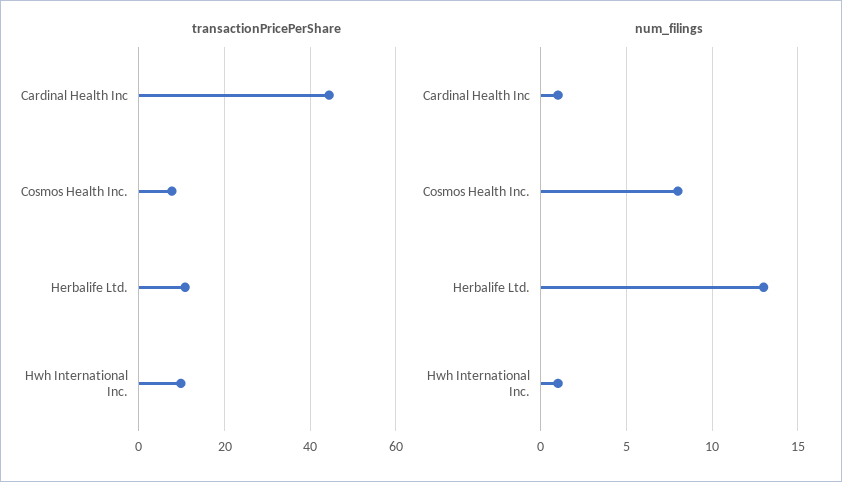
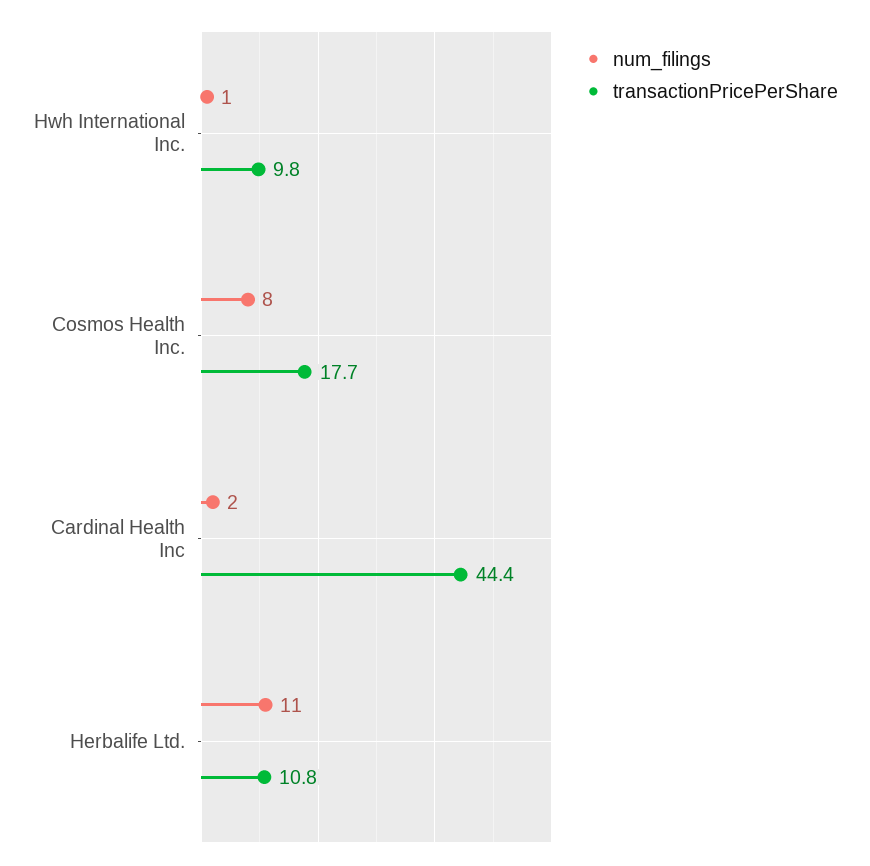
transactionPricePerShare, Cosmos Health Inc.: 8 -> 17.7
num_filings, Cardinal Health Inc: 1 -> 2
num_filings, Herbalife Ltd.: 13 -> 11

